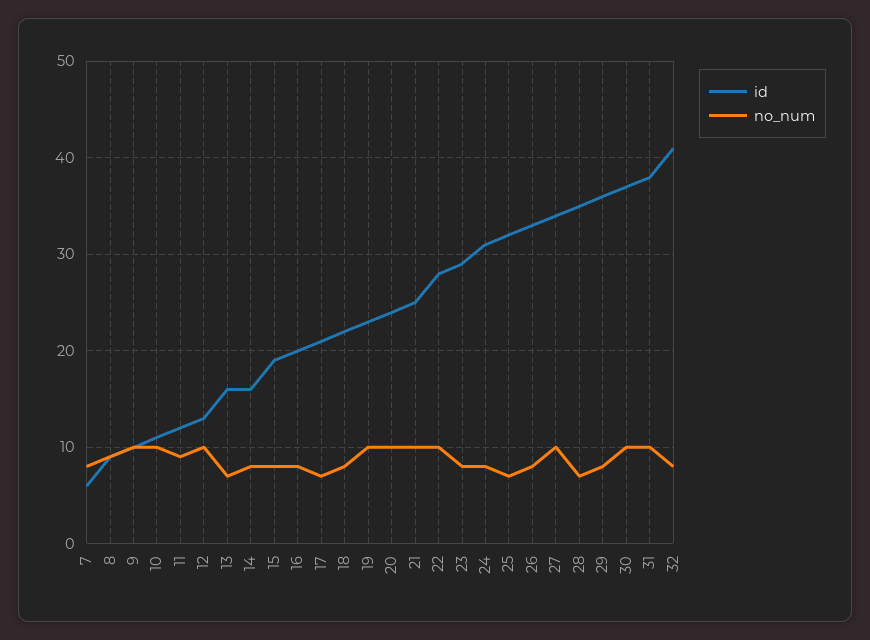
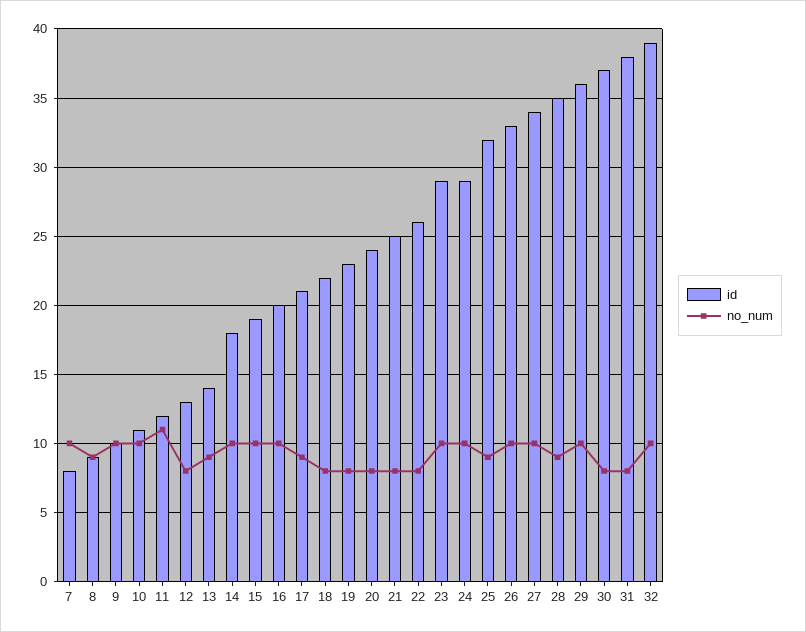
id, 7: 6 -> 8
no_num, 7: 8 -> 10
no_num, 11: 9 -> 11
no_num, 12: 10 -> 8
id, 13: 16 -> 14
no_num, 13: 7 -> 9
id, 14: 16 -> 18
no_num, 14: 8 -> 10
no_num, 15: 8 -> 10
no_num, 16: 8 -> 10
no_num, 17: 7 -> 9
no_num, 19: 10 -> 8
no_num, 20: 10 -> 8
no_num, 21: 10 -> 8
id, 22: 28 -> 26
no_num, 22: 10 -> 8
no_num, 23: 8 -> 10
id, 24: 31 -> 29
no_num, 24: 8 -> 10
no_num, 25: 7 -> 9
no_num, 26: 8 -> 10
no_num, 28: 7 -> 9
no_num, 29: 8 -> 10
no_num, 30: 10 -> 8
no_num, 31: 10 -> 8
id, 32: 41 -> 39
no_num, 32: 8 -> 10

